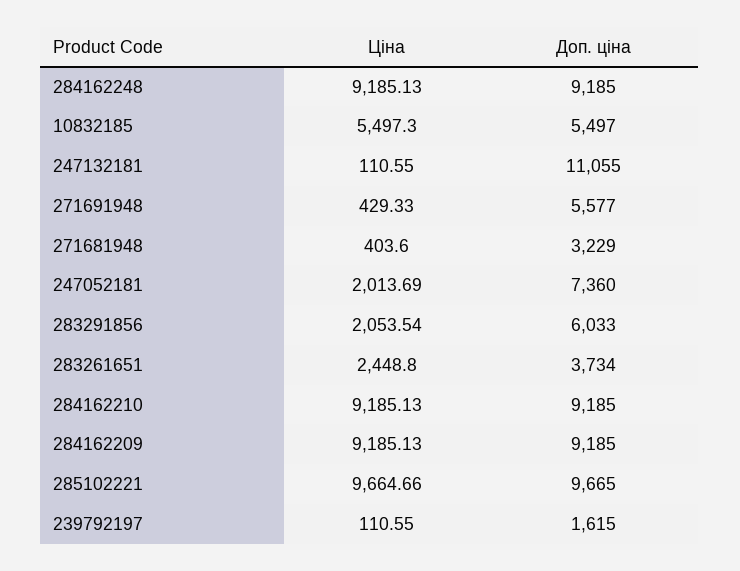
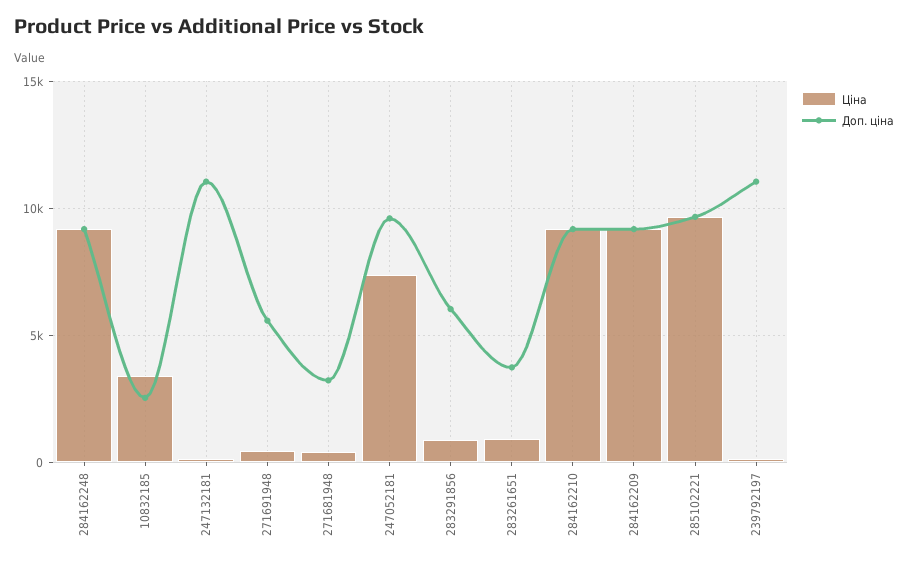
Ціна, 10832185: 5497.3 -> 3500
Доп. ціна, 10832185: 5497 -> 2500
Ціна, 247052181: 2013.69 -> 7500
Доп. ціна, 247052181: 7360 -> 9500
Ціна, 283291856: 2053.54 -> 1000
Ціна, 283261651: 2448.8 -> 1000
Доп. ціна, 239792197: 1615 -> 11000

